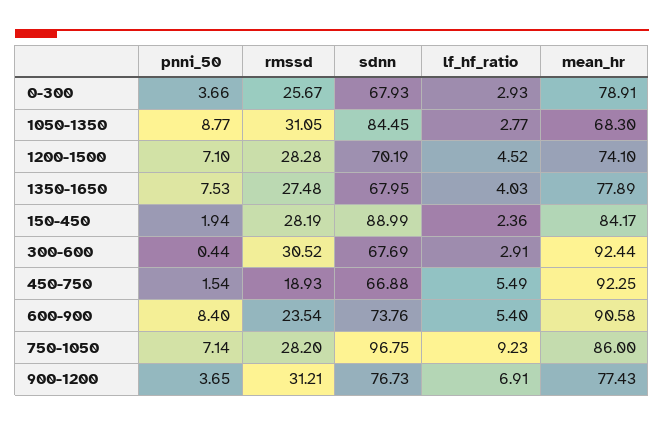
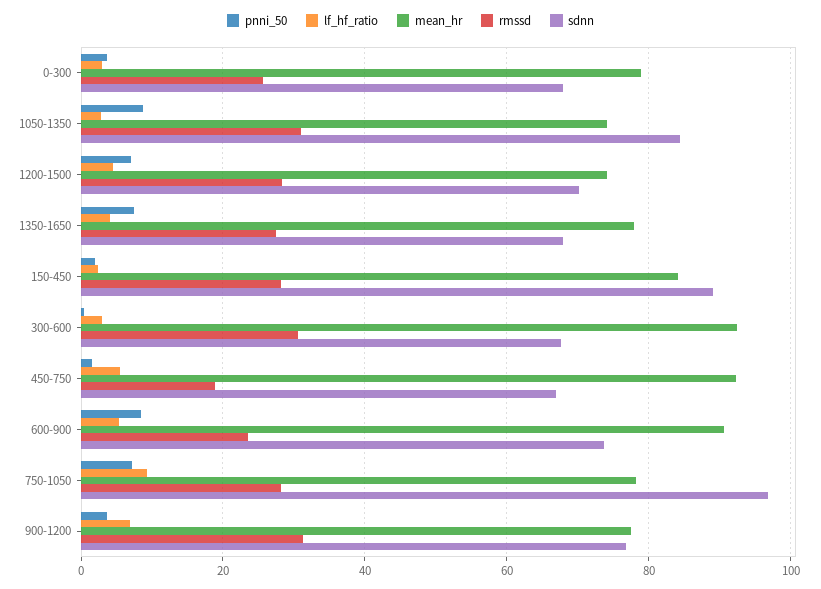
mean_hr, 1050-1350: 68.3 -> 74
mean_hr, 750-1050: 86 -> 78

